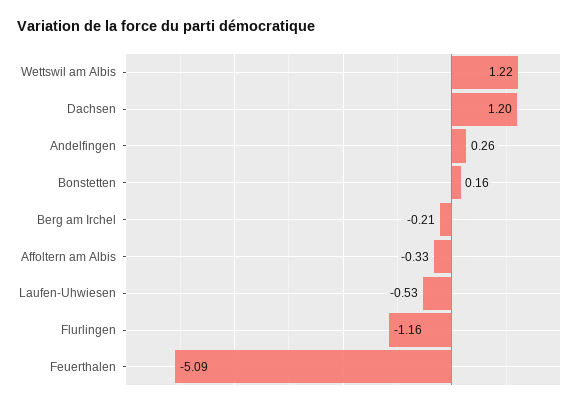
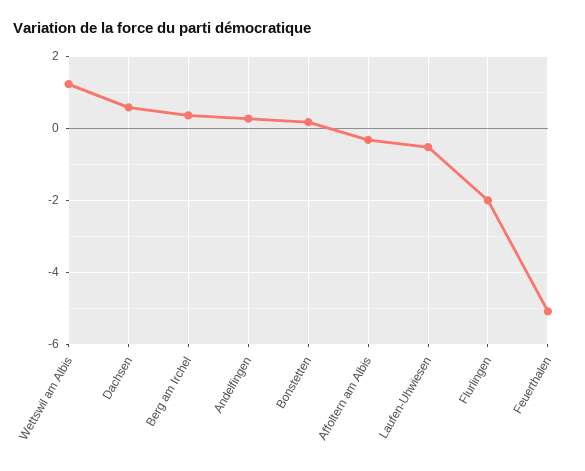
Dachsen: 1.2 -> 0.6
Berg am Irchel: -0.21 -> 0.4
Flurlingen: -1.16 -> -2

